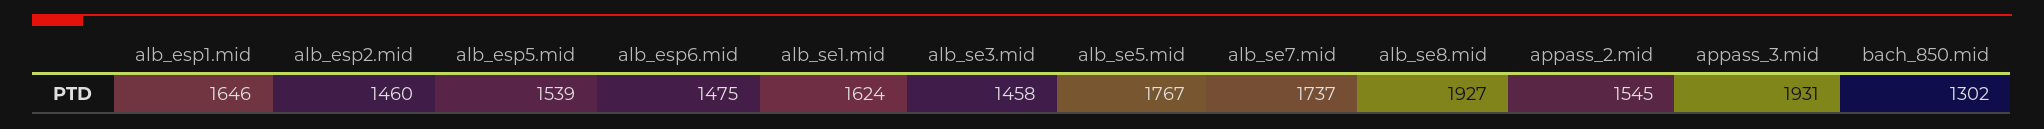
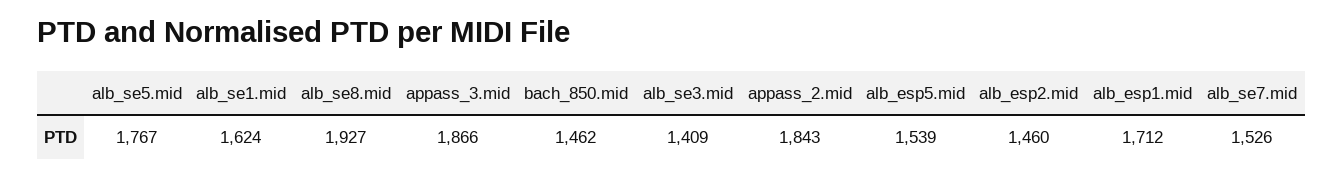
alb_esp1.mid: 1646 -> 1712
alb_esp6.mid: 1475 -> none
alb_se3.mid: 1458 -> 1409
alb_se7.mid: 1737 -> 1526
appass_2.mid: 1545 -> 1843
appass_3.mid: 1931 -> 1866
bach_850.mid: 1302 -> 1462

